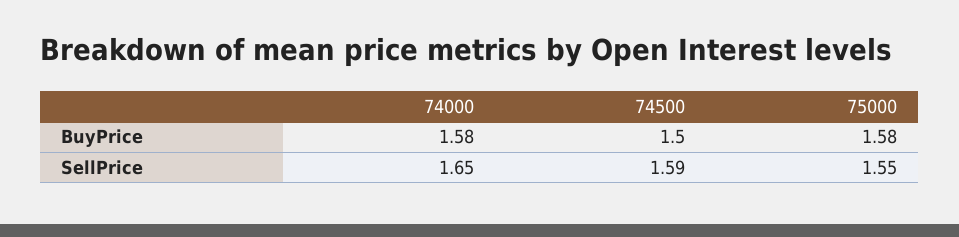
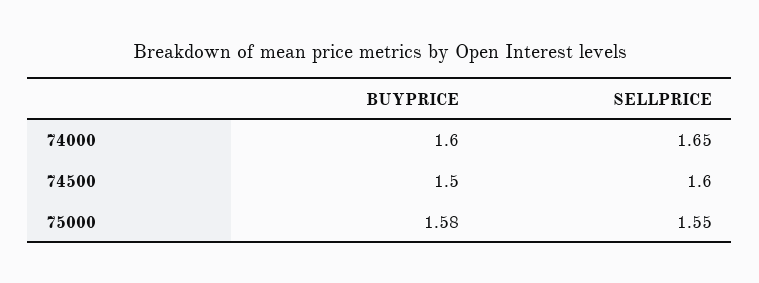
74000, BuyPrice: 1.58 -> 1.6
74500, SellPrice: 1.59 -> 1.6

